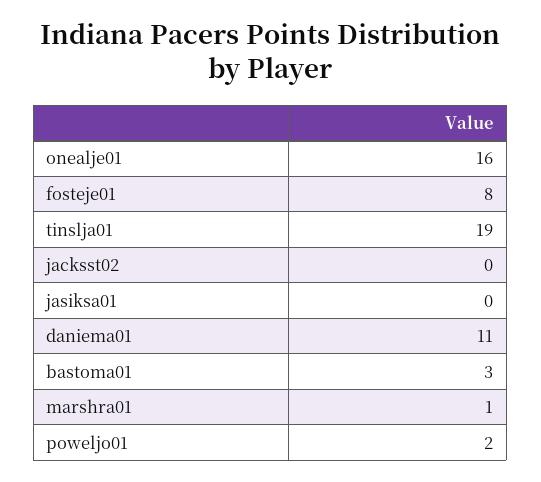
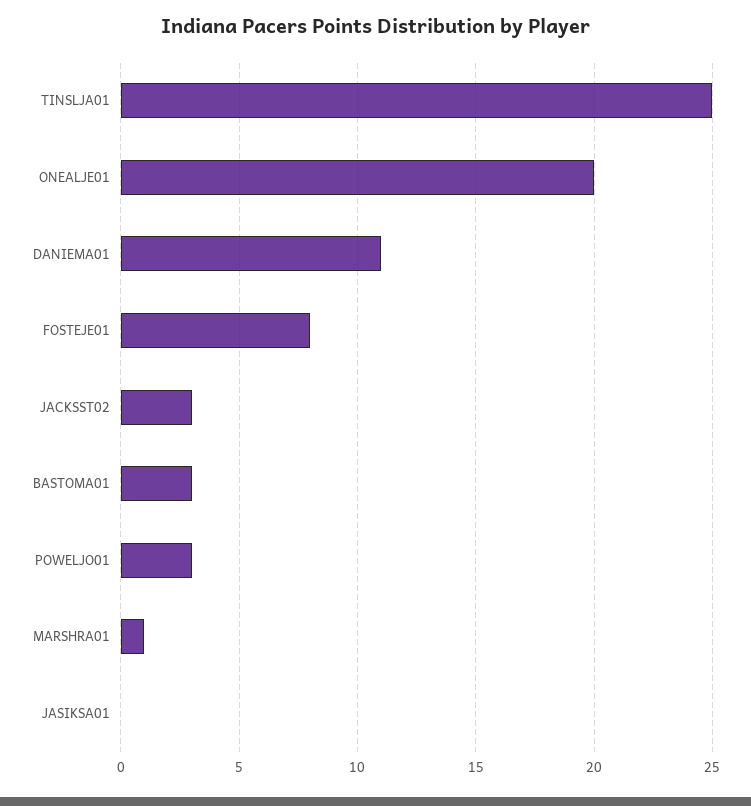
onealje01: 16 -> 20
tinslja01: 19 -> 25
jacksst02: 0 -> 3
poweljo01: 2 -> 3

